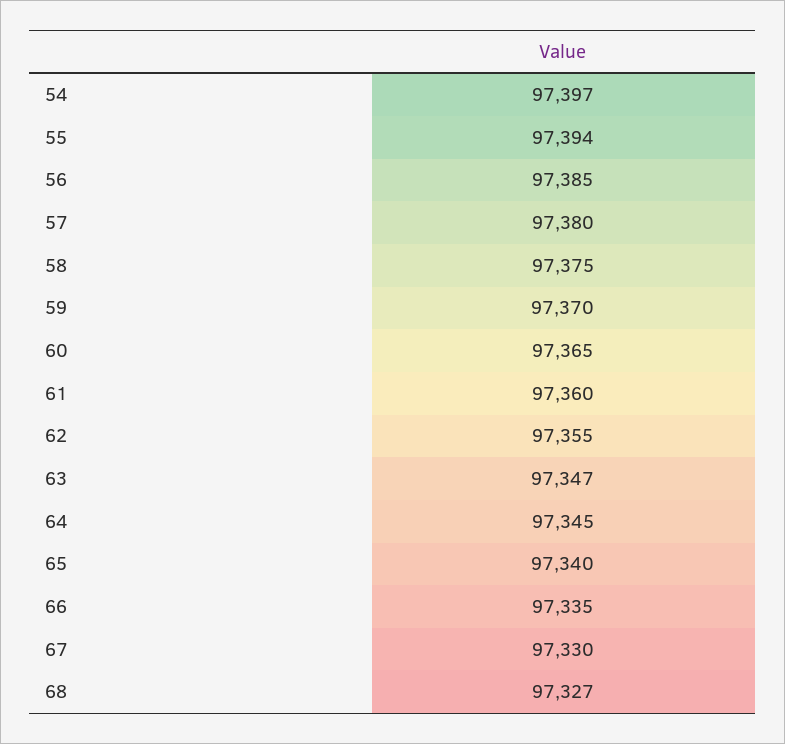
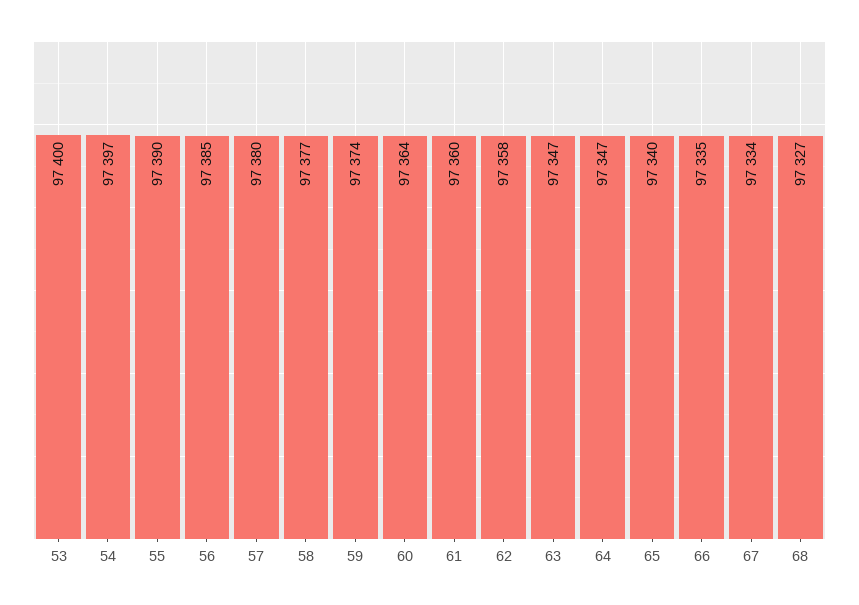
55: 97394 -> 97390
58: 97375 -> 97377
59: 97370 -> 97374
60: 97365 -> 97364
62: 97355 -> 97358
64: 97345 -> 97347
67: 97330 -> 97334
53: none -> 97400

